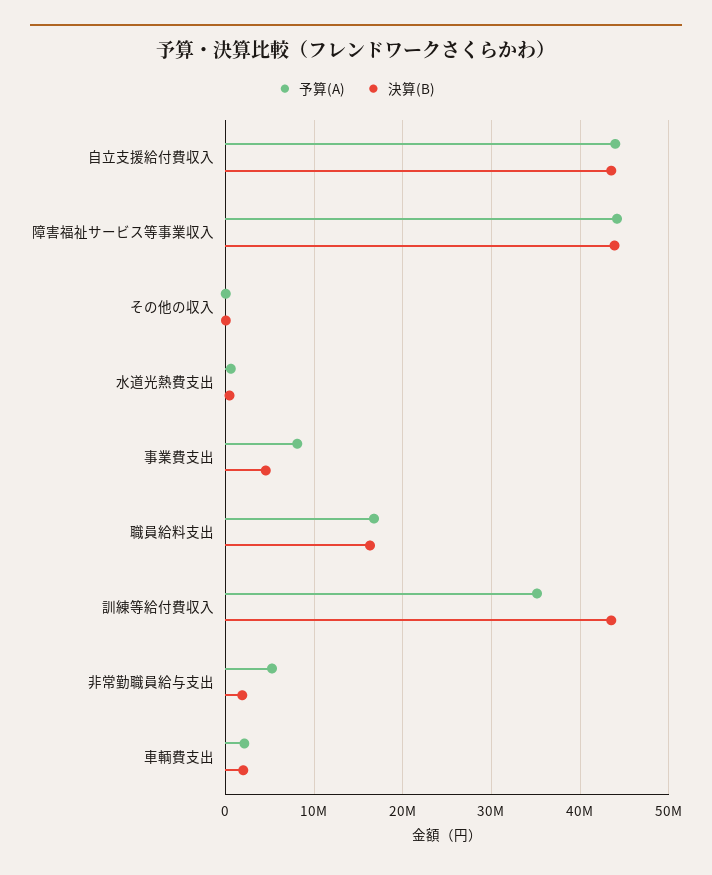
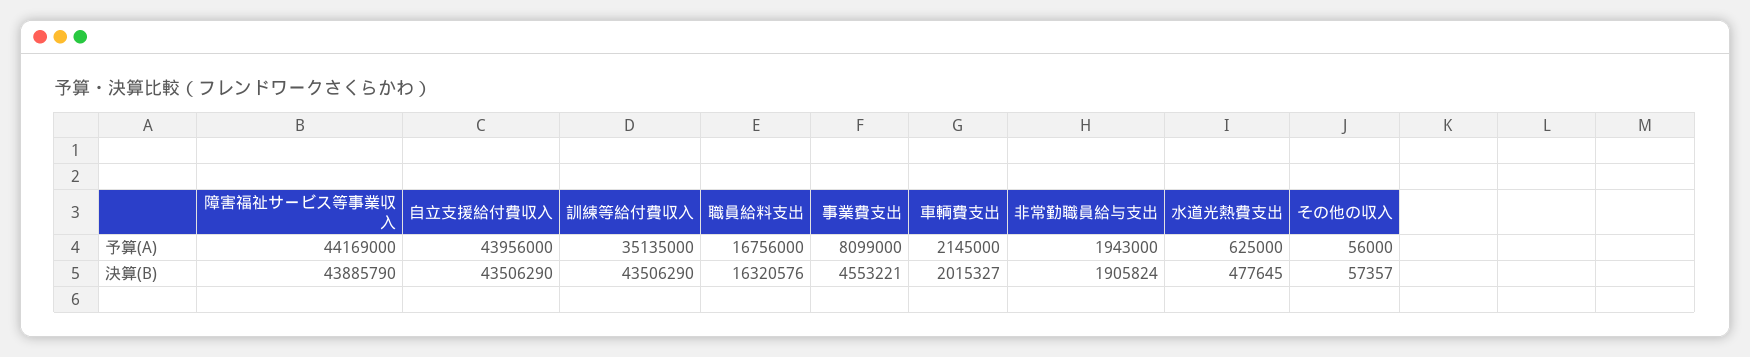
予算(A), 非常勤職員給与支出: 5000000 -> 1943000

